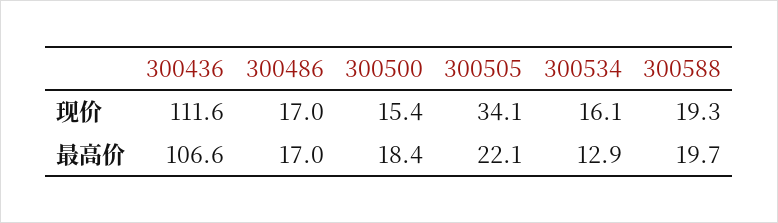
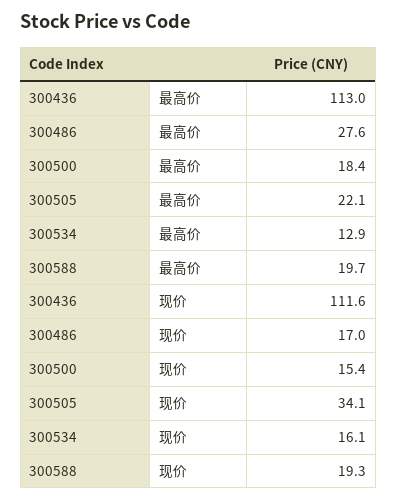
300436, 最高价: 106.6 -> 113
300486, 最高价: 17 -> 27.6

